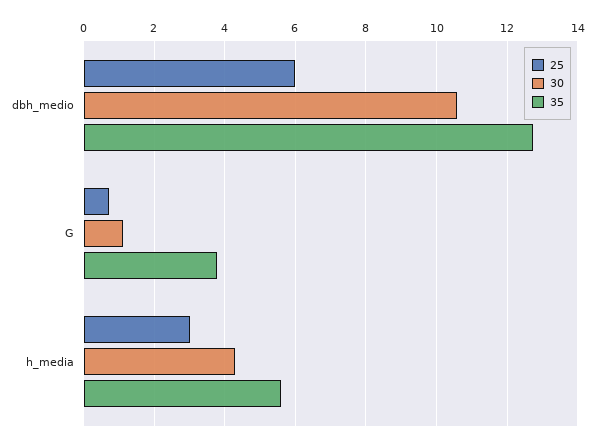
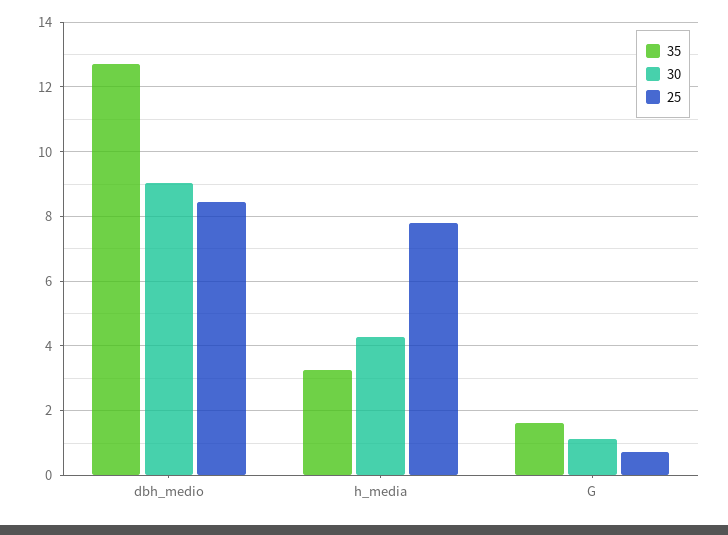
25, dbh_medio: 6 -> 8.4
30, dbh_medio: 10.6 -> 9
35, G: 3.8 -> 1.6
25, h_media: 3 -> 7.8
35, h_media: 5.6 -> 3.2

